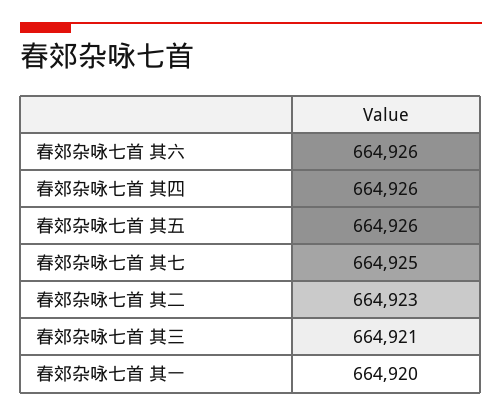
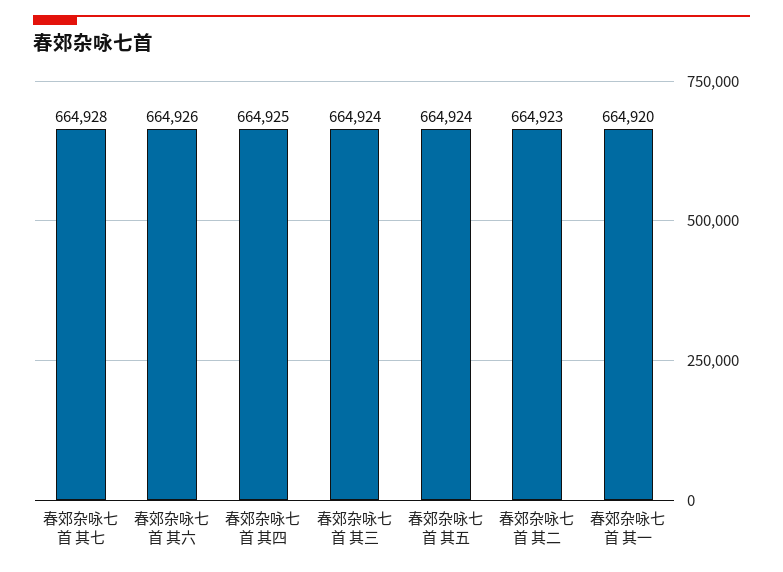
春郊杂咏七首 其四: 664926 -> 664925
春郊杂咏七首 其五: 664926 -> 664924
春郊杂咏七首 其七: 664925 -> 664928
春郊杂咏七首 其三: 664921 -> 664924

